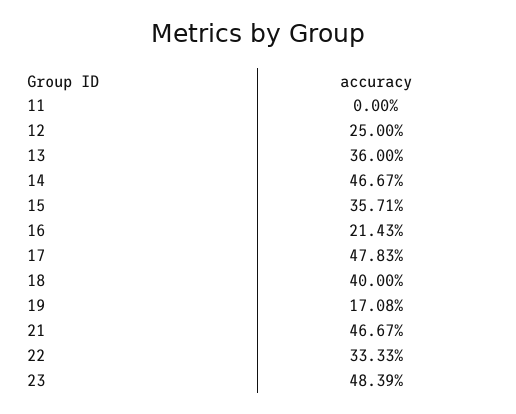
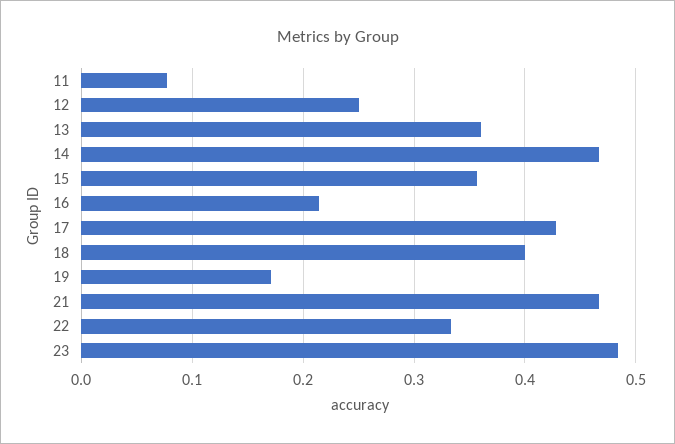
11: 0 -> 0.08
17: 0.4783 -> 0.43

